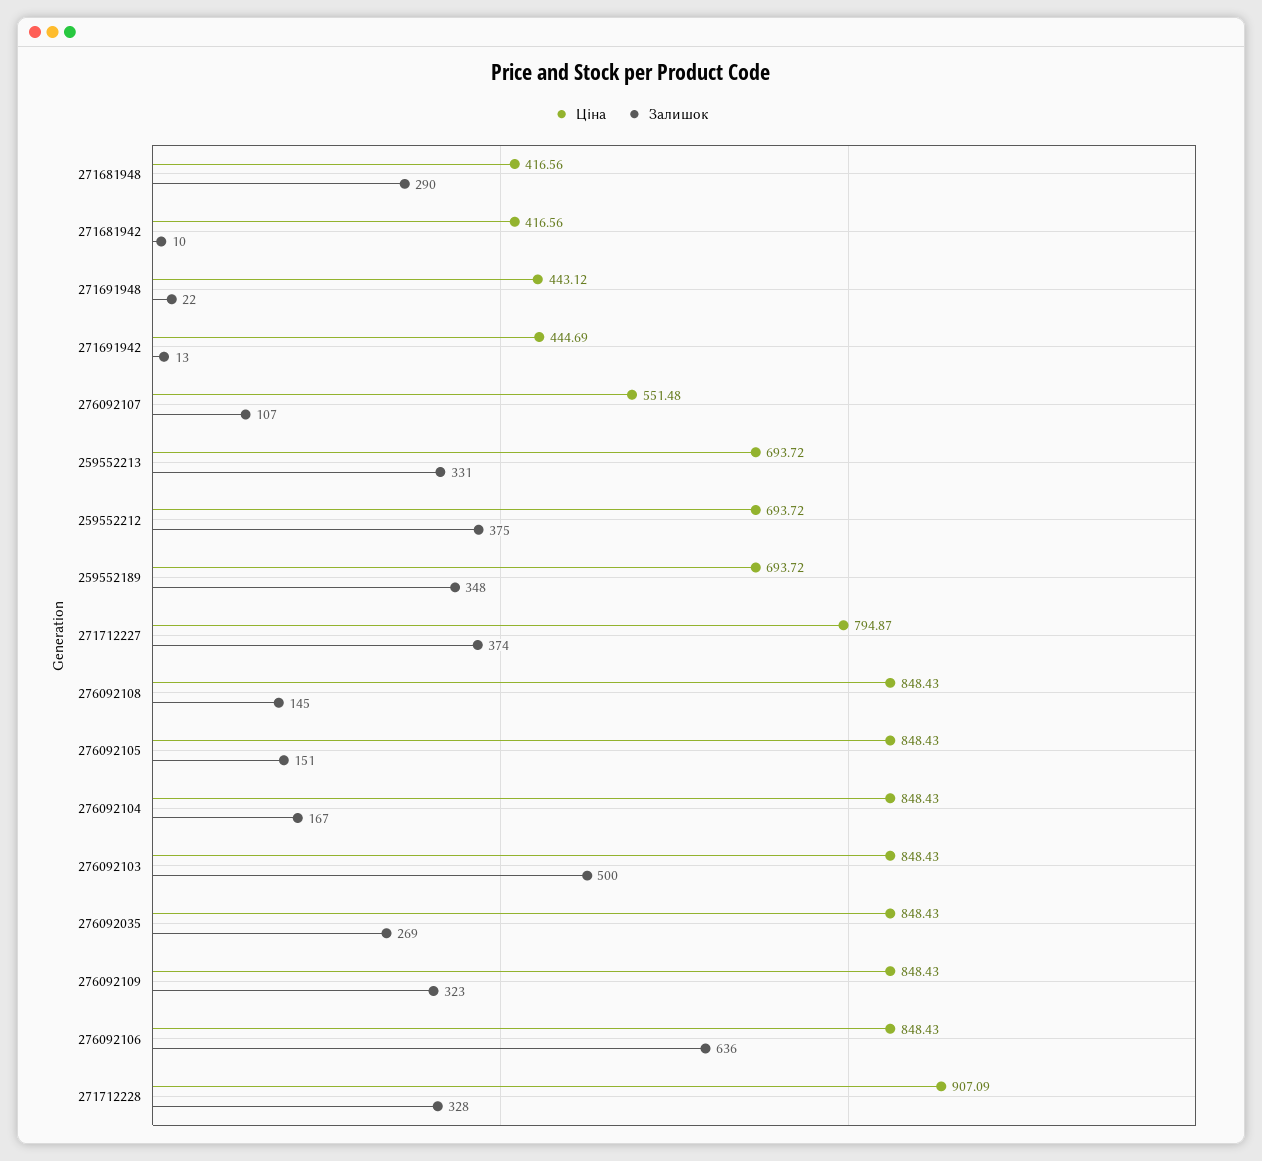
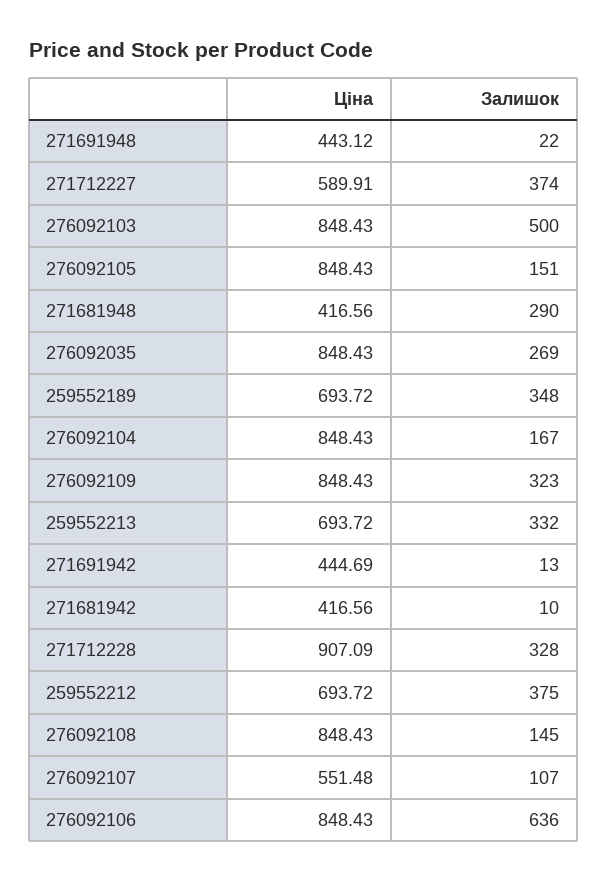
Залишок, 259552213: 331 -> 332
Ціна, 271712227: 794.87 -> 589.91

